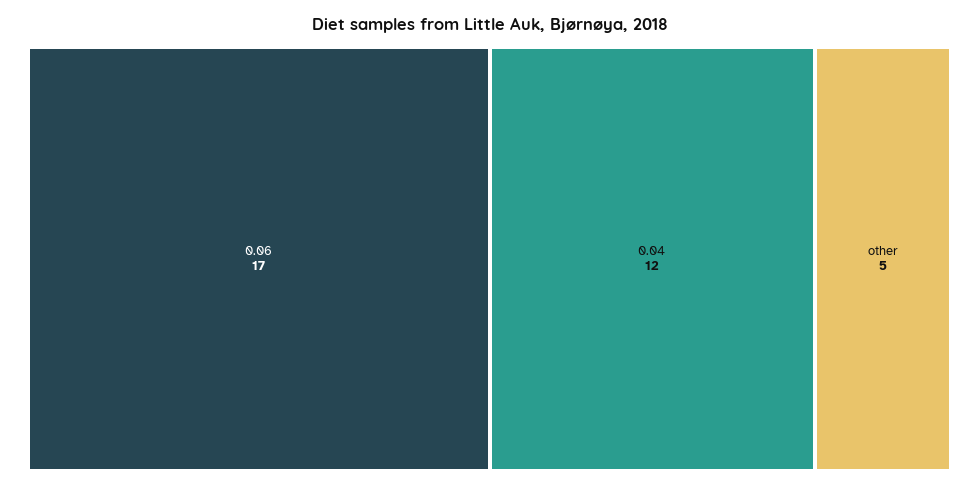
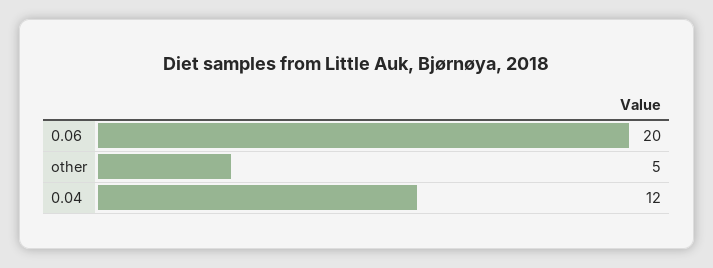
0.06: 17 -> 20

